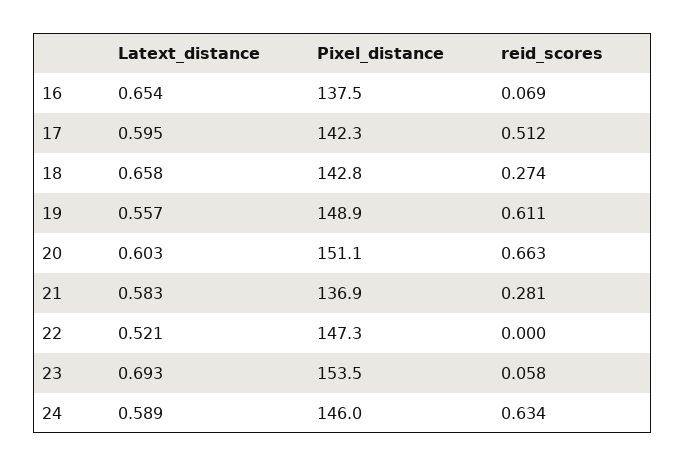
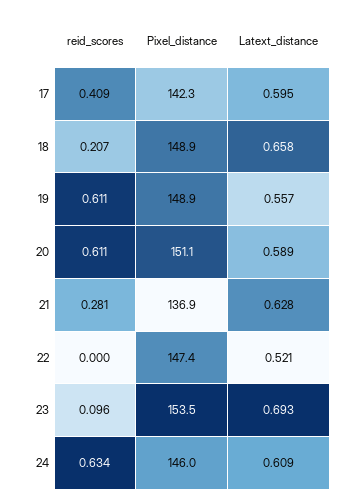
Latext_distance, 16: 0.654 -> none
Pixel_distance, 16: 137.5 -> none
reid_scores, 16: 0.069 -> none
reid_scores, 17: 0.512 -> 0.409
Pixel_distance, 18: 142.8 -> 148.9
reid_scores, 18: 0.274 -> 0.207
Latext_distance, 20: 0.603 -> 0.589
reid_scores, 20: 0.663 -> 0.611
Latext_distance, 21: 0.583 -> 0.628
Pixel_distance, 22: 147.3 -> 147.4
reid_scores, 23: 0.058 -> 0.096
Latext_distance, 24: 0.589 -> 0.609

